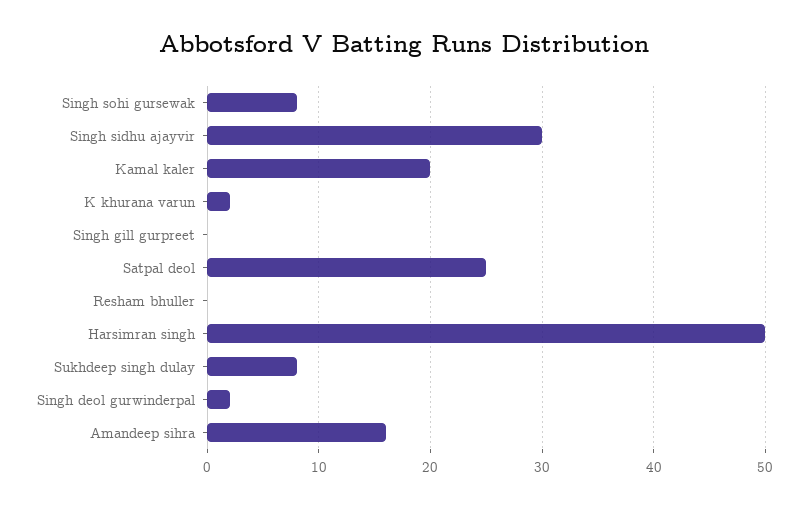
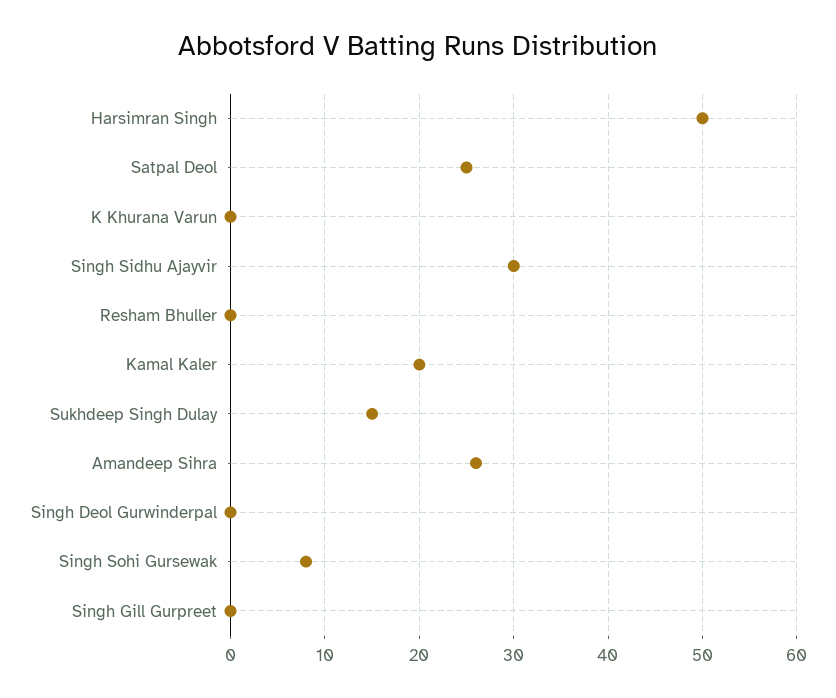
K khurana varun: 2 -> 0
Sukhdeep singh dulay: 8 -> 15
Singh deol gurwinderpal: 2 -> 0
Amandeep sihra: 16 -> 26

